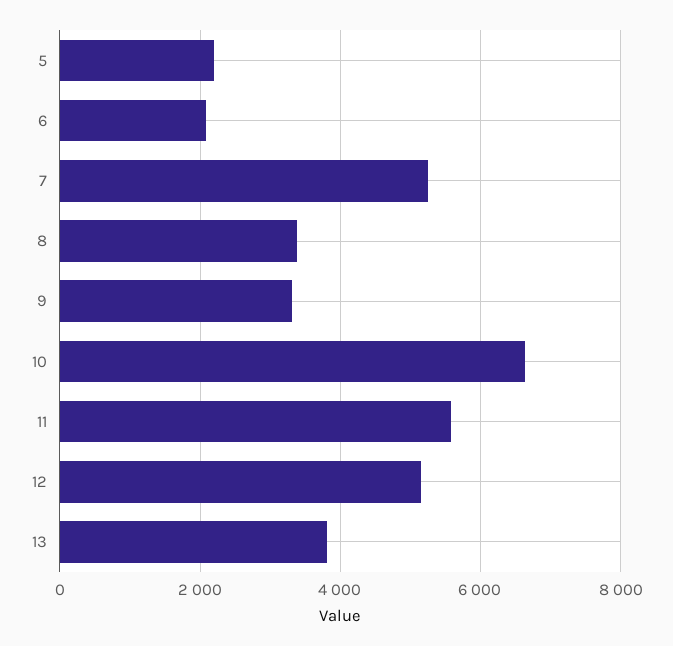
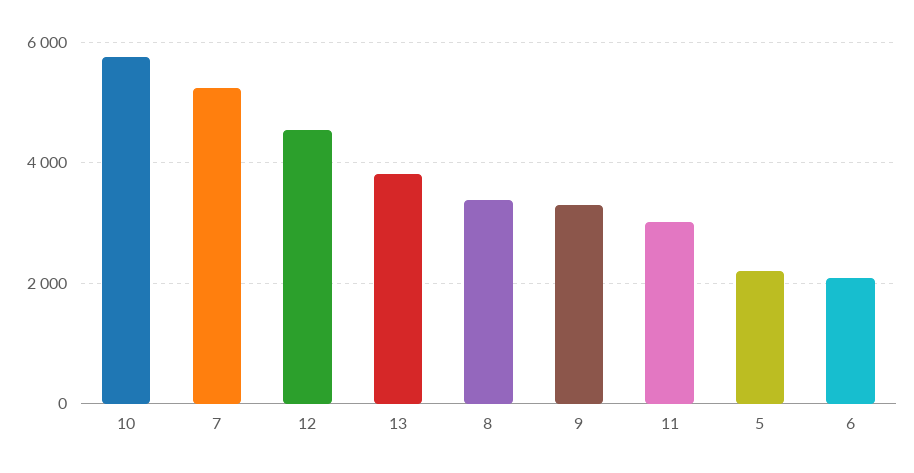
10: 6600 -> 5800
11: 5600 -> 3000
12: 5200 -> 4600

